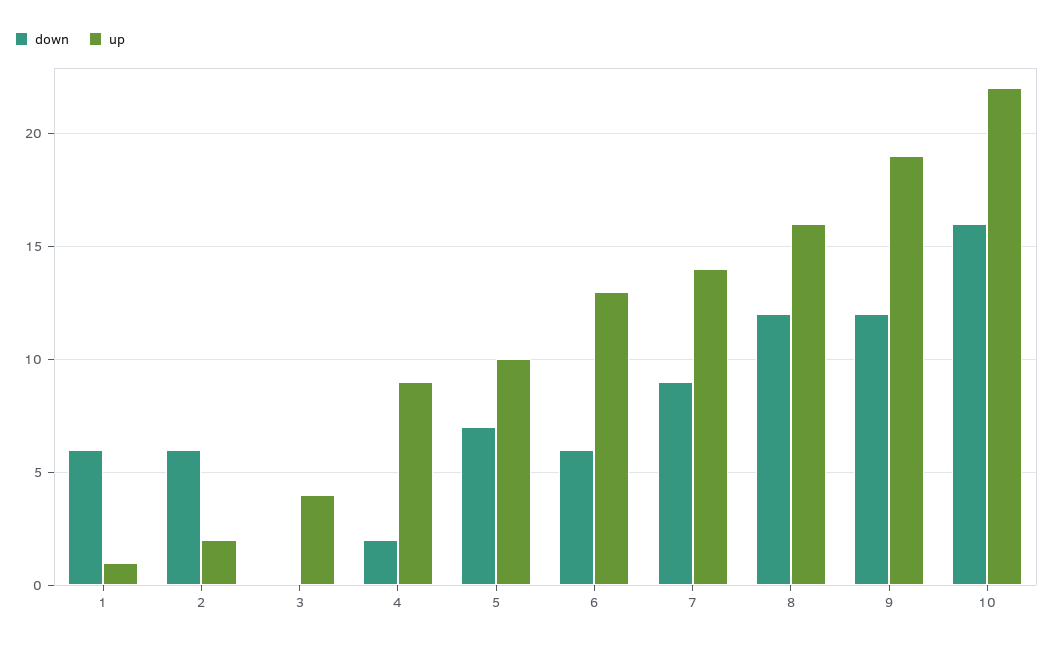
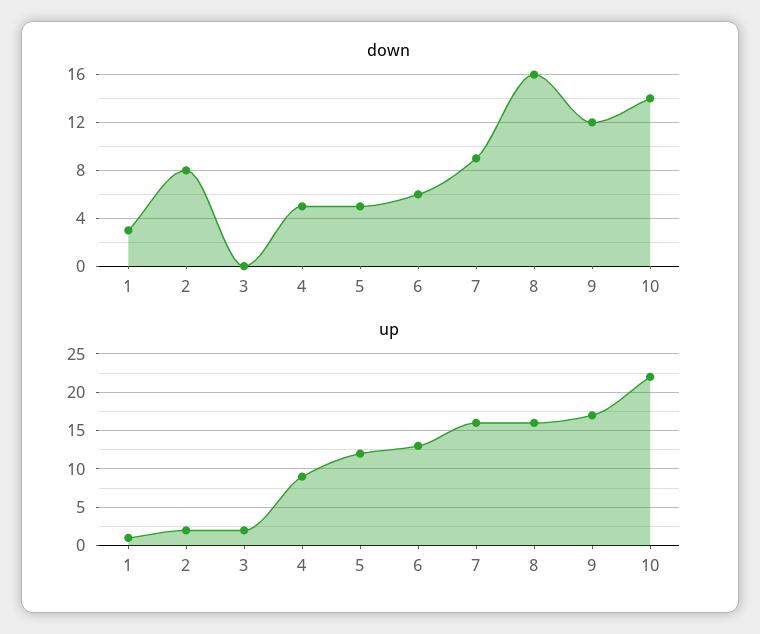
down, 1: 6 -> 3
down, 2: 6 -> 8
up, 3: 4 -> 2
down, 4: 2 -> 5
down, 5: 7 -> 5
up, 5: 10 -> 12
up, 7: 14 -> 16
down, 8: 12 -> 16
up, 9: 19 -> 17
down, 10: 16 -> 14

